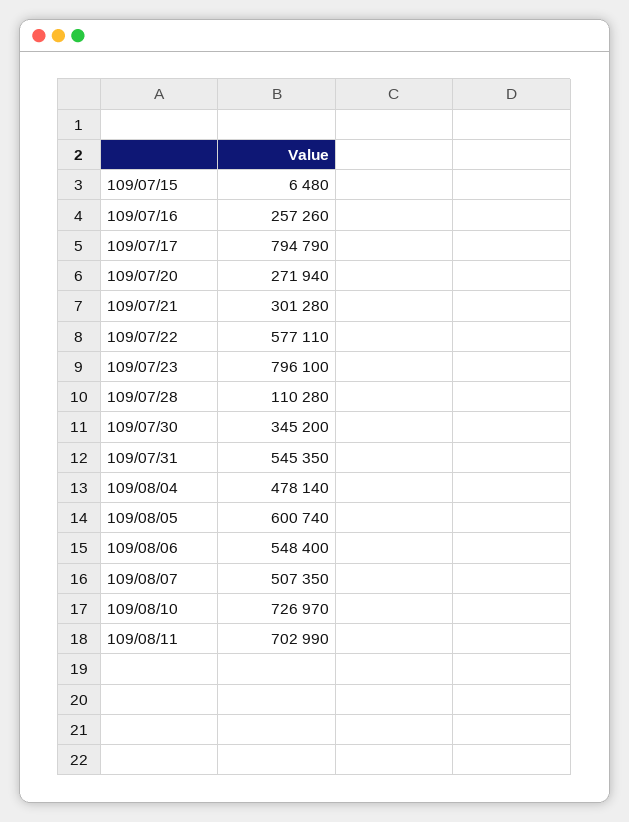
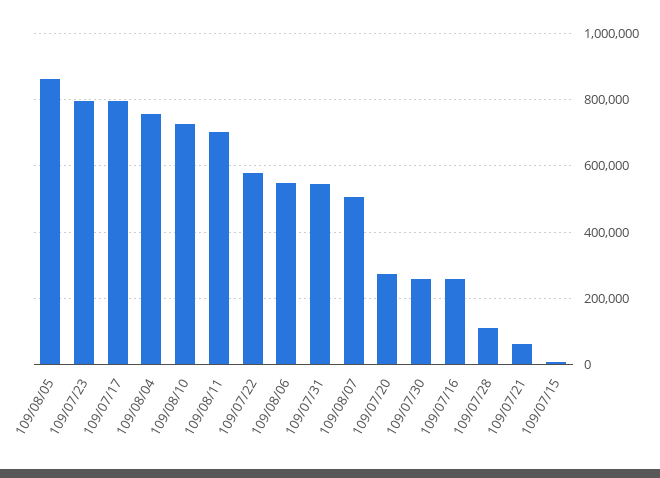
109/07/21: 301280 -> 60000
109/07/30: 345200 -> 260000
109/08/04: 478140 -> 760000
109/08/05: 600740 -> 860000

